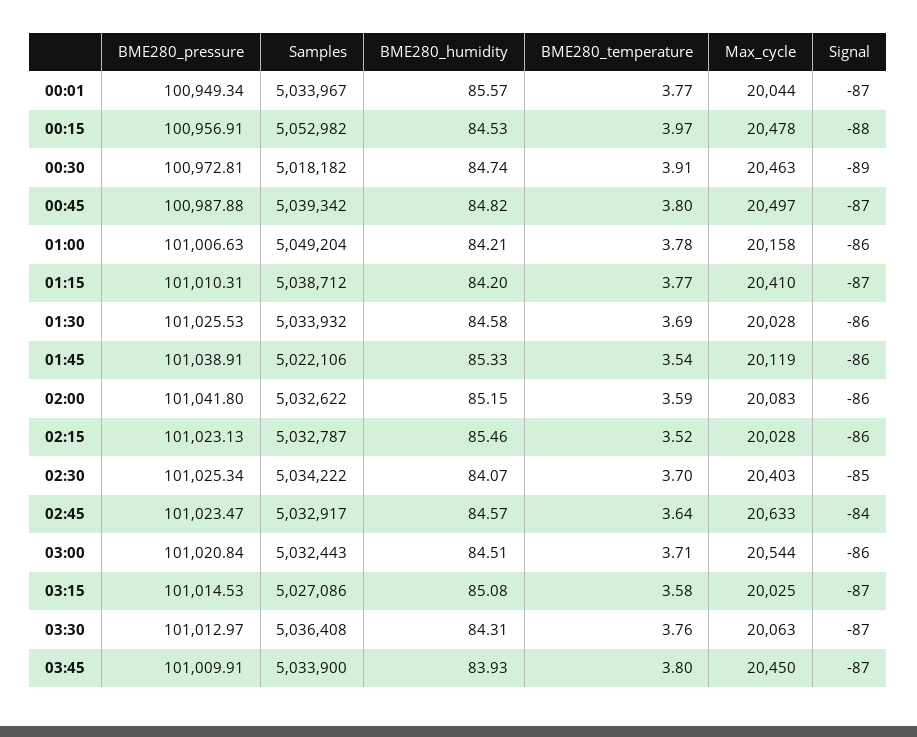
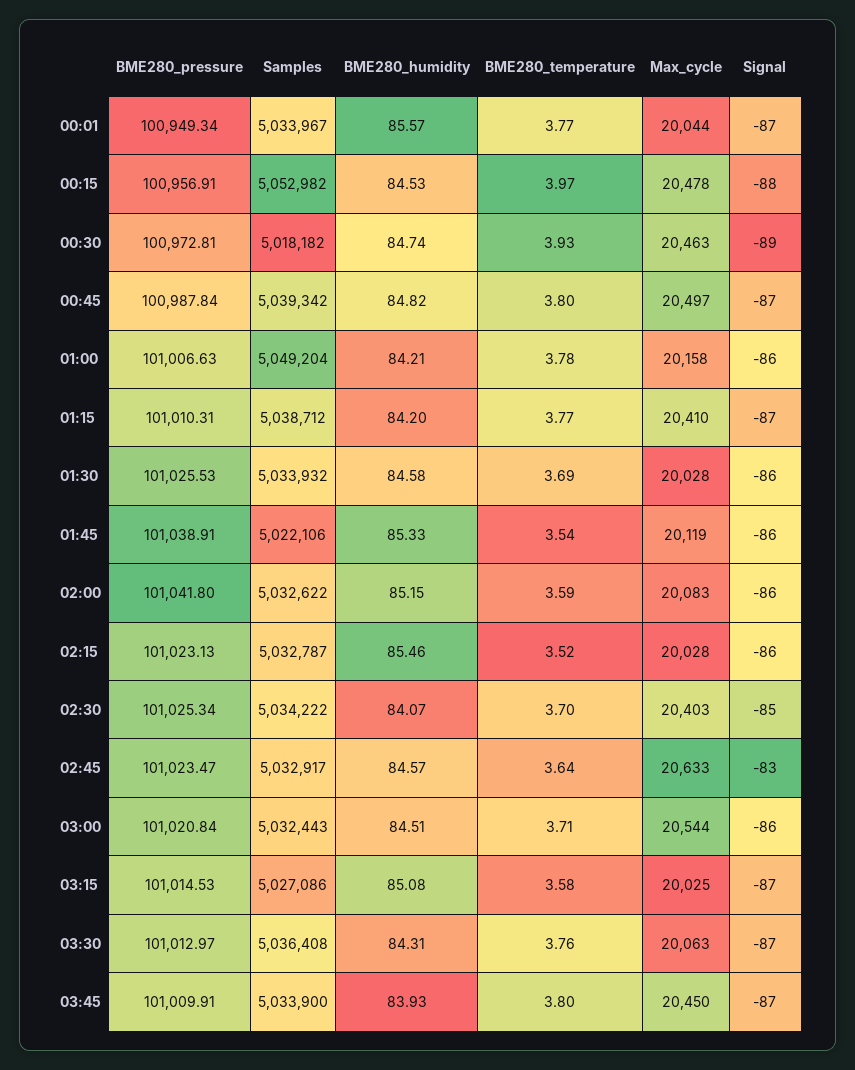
BME280_temperature, 00:30: 3.91 -> 3.93
BME280_pressure, 00:45: 100987.88 -> 100987.84
Signal, 02:45: -84 -> -83

